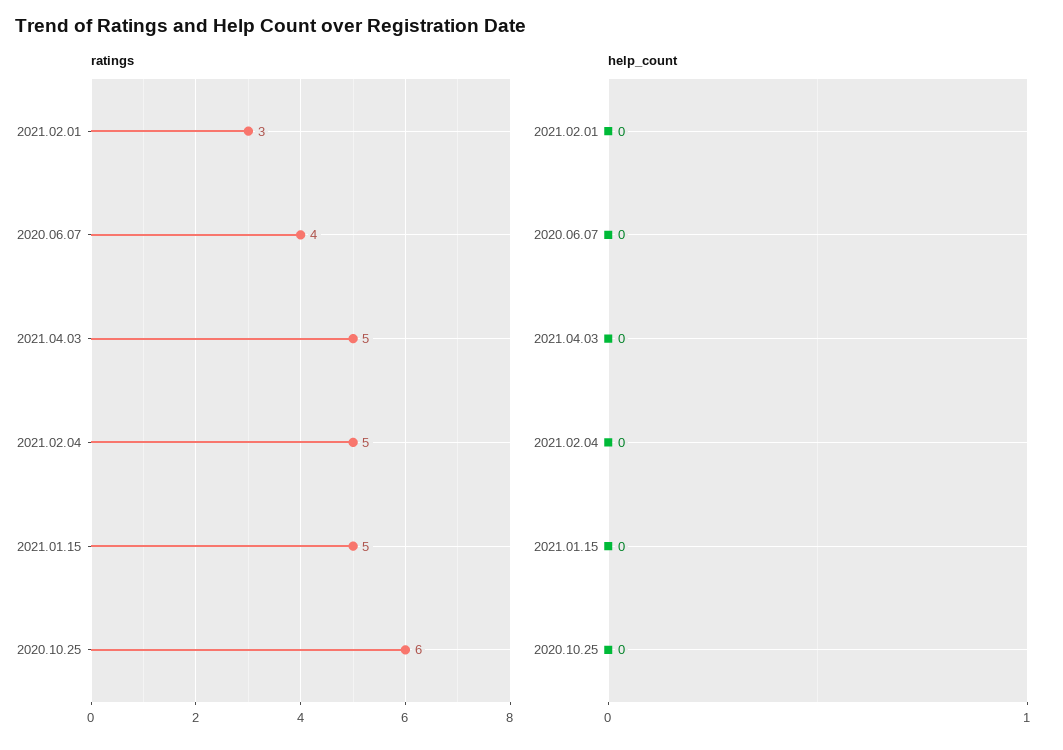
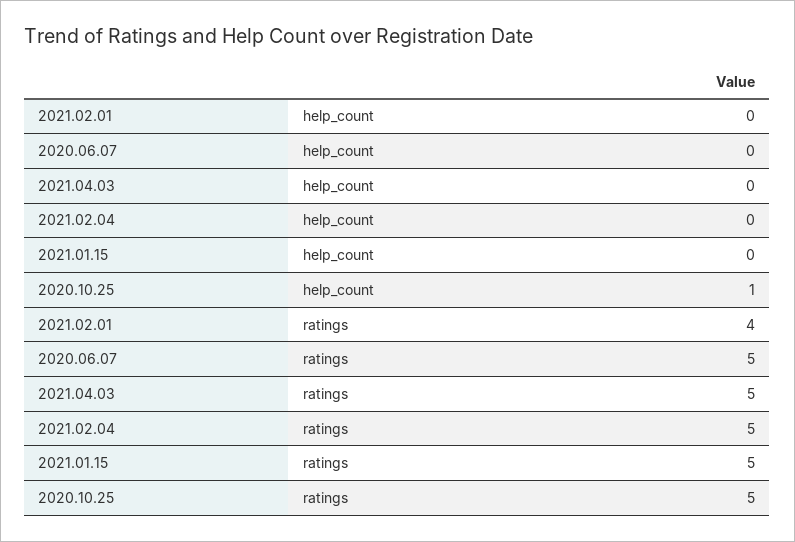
ratings, 2021.02.01: 3 -> 4
ratings, 2020.06.07: 4 -> 5
ratings, 2020.10.25: 6 -> 5
help_count, 2020.10.25: 0 -> 1

